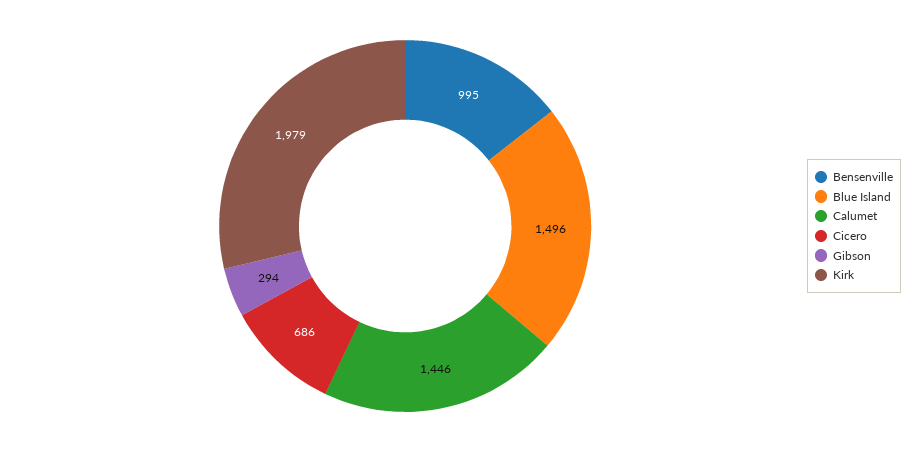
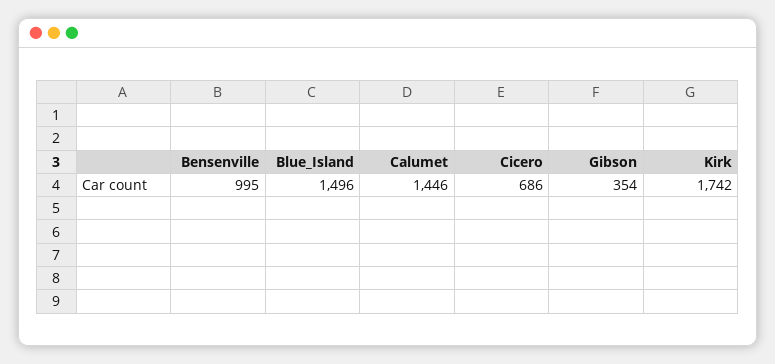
Gibson: 294 -> 354
Kirk: 1979 -> 1742

